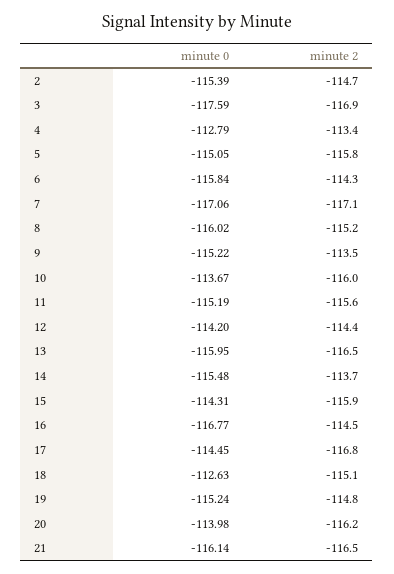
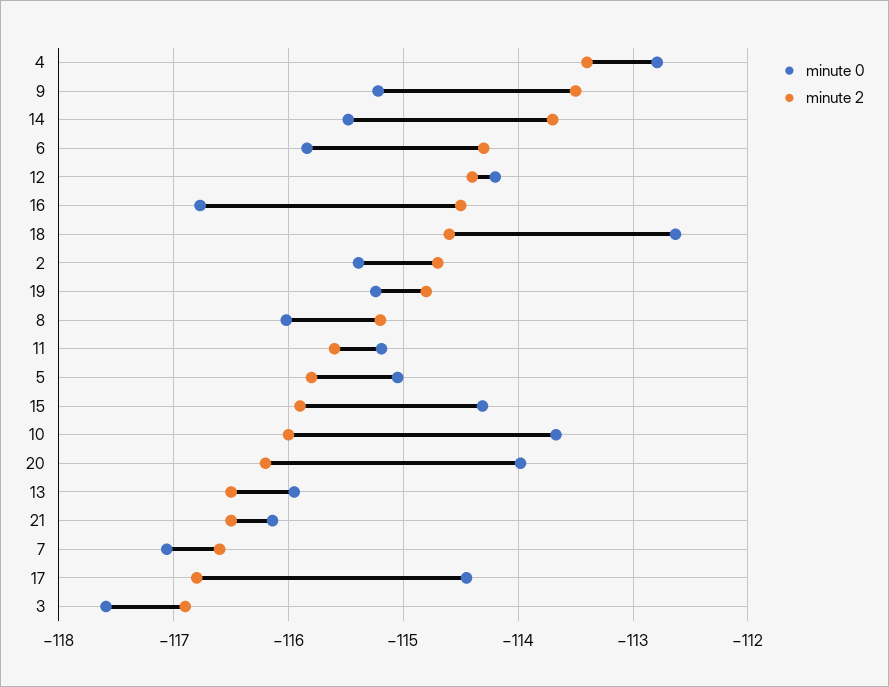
minute 2, 7: -117.1 -> -116.6
minute 2, 18: -115.1 -> -114.6

